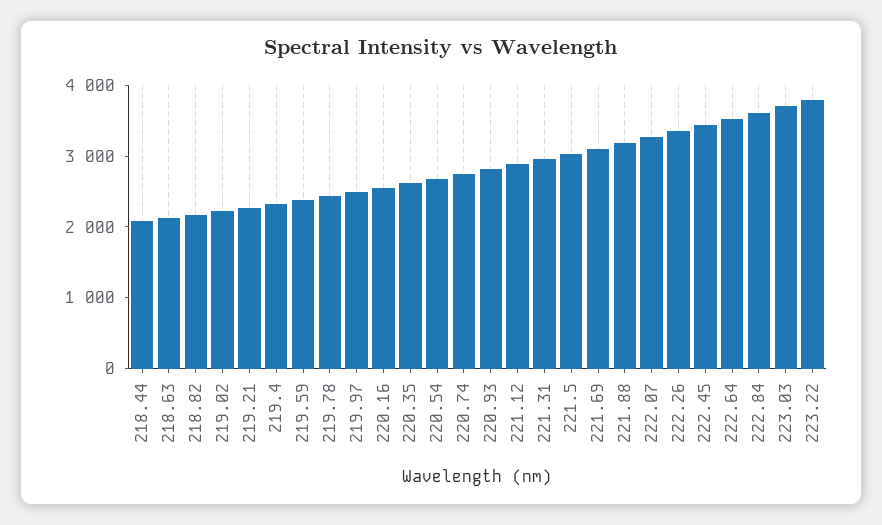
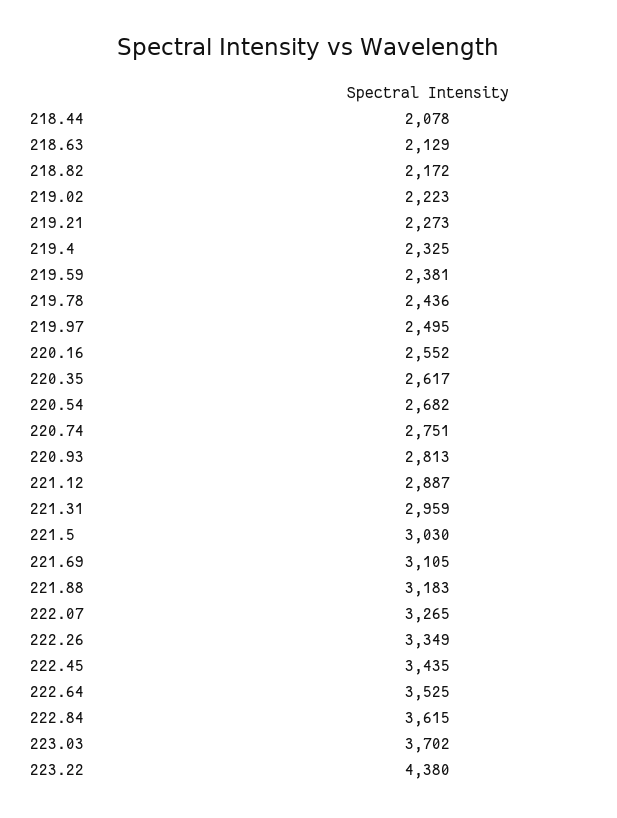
223.22: 3800 -> 4380

